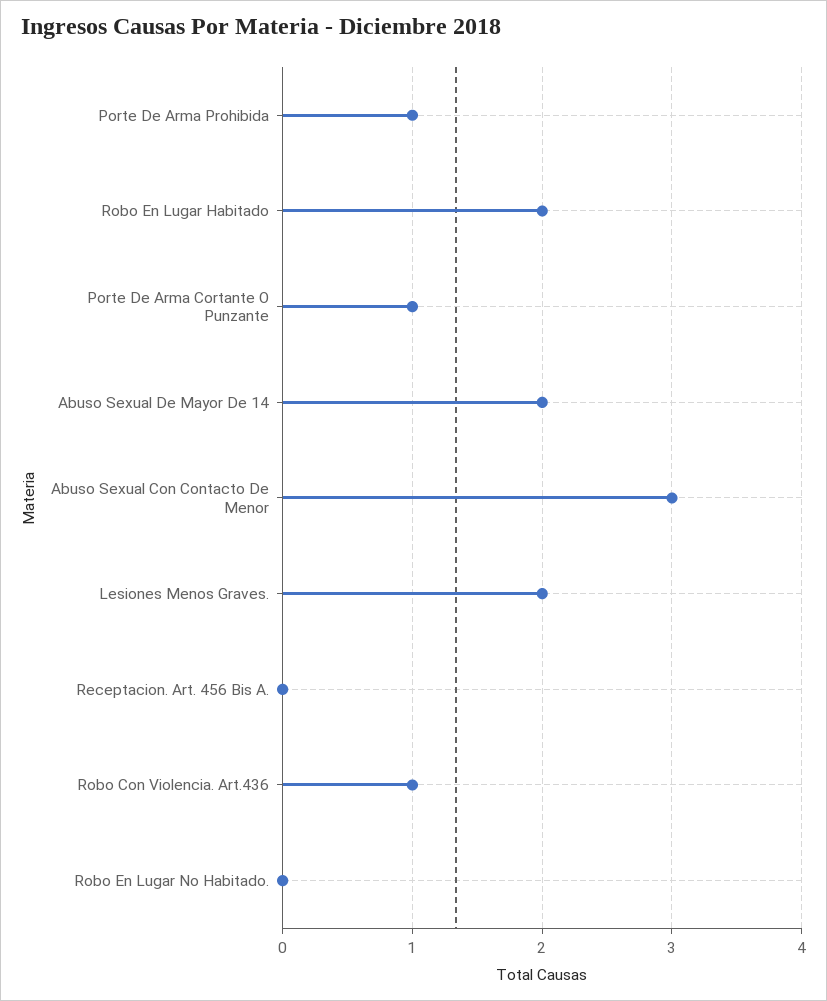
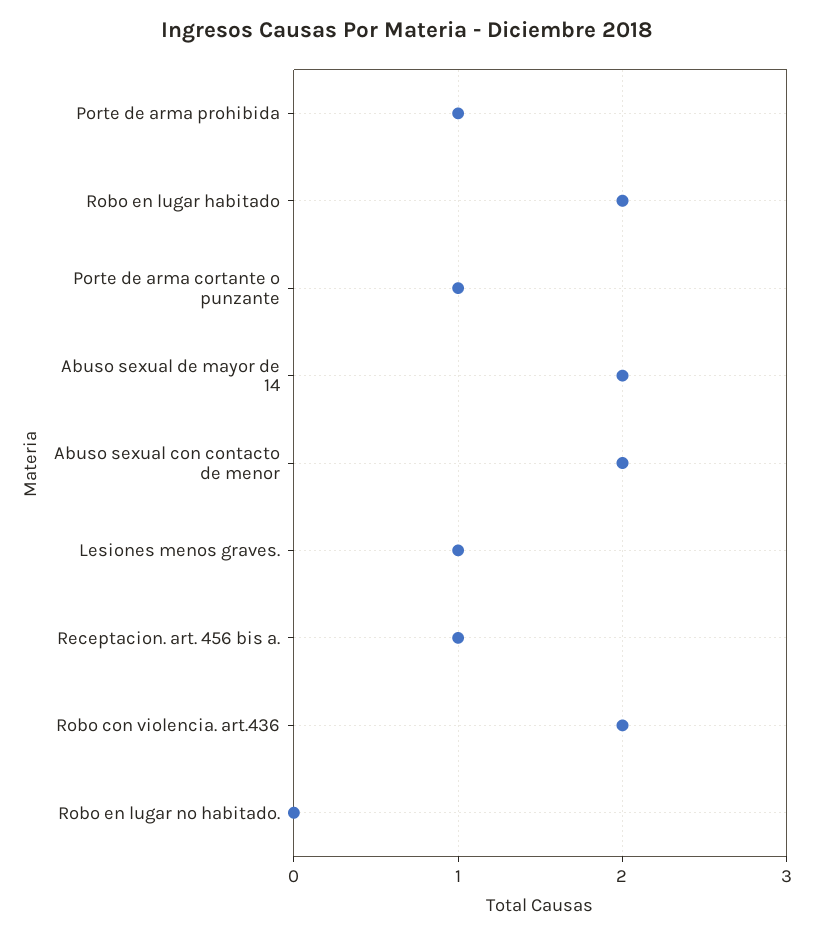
Abuso Sexual Con Contacto De Menor: 3 -> 2
Lesiones Menos Graves.: 2 -> 1
Receptacion. Art. 456 Bis A.: 0 -> 1
Robo Con Violencia. Art.436: 1 -> 2

